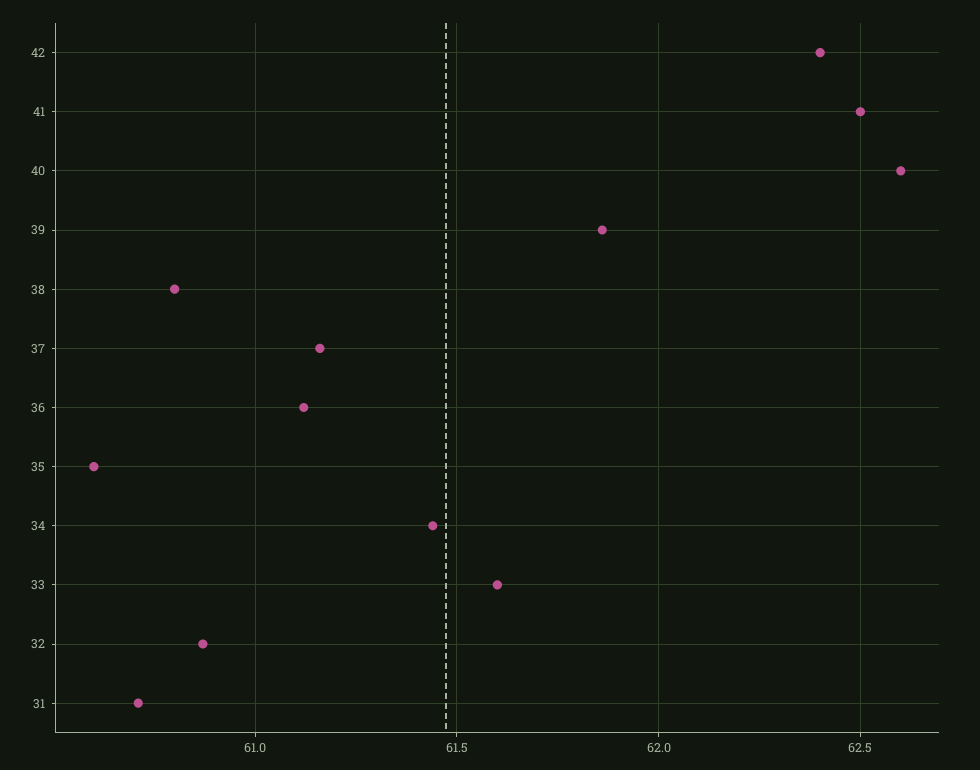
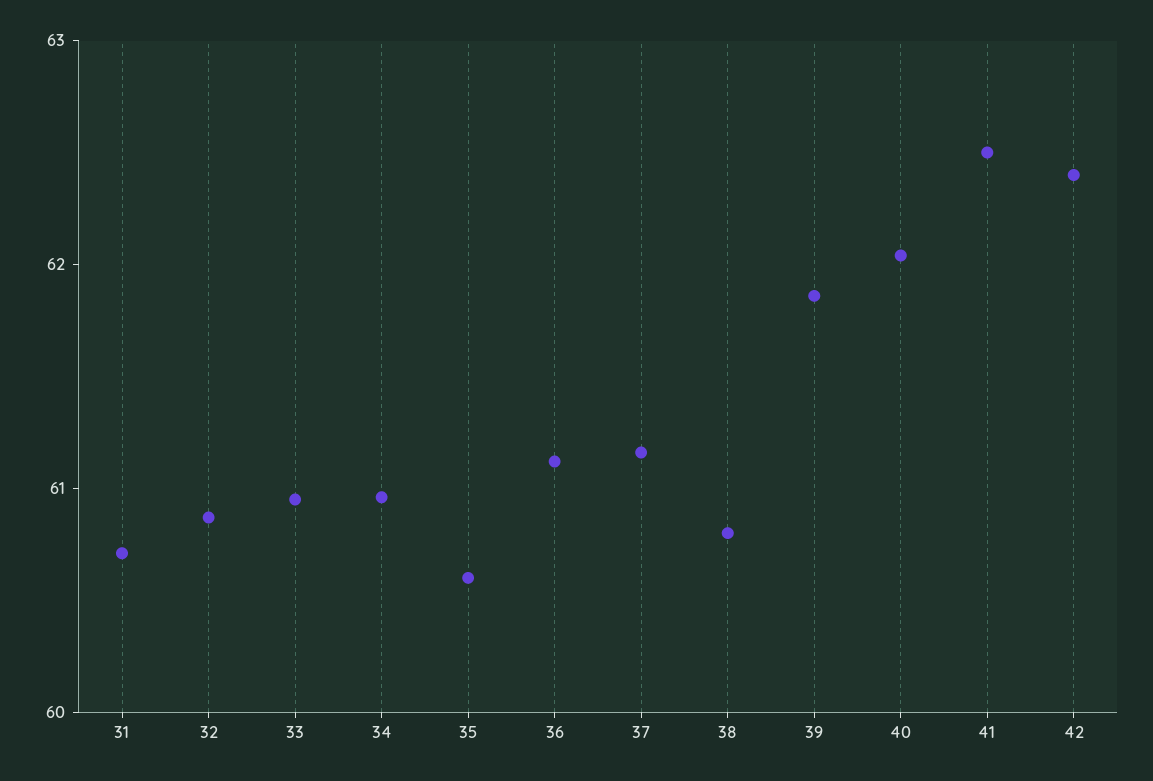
40: 62.6 -> 62
34: 61.45 -> 61
33: 61.6 -> 61

